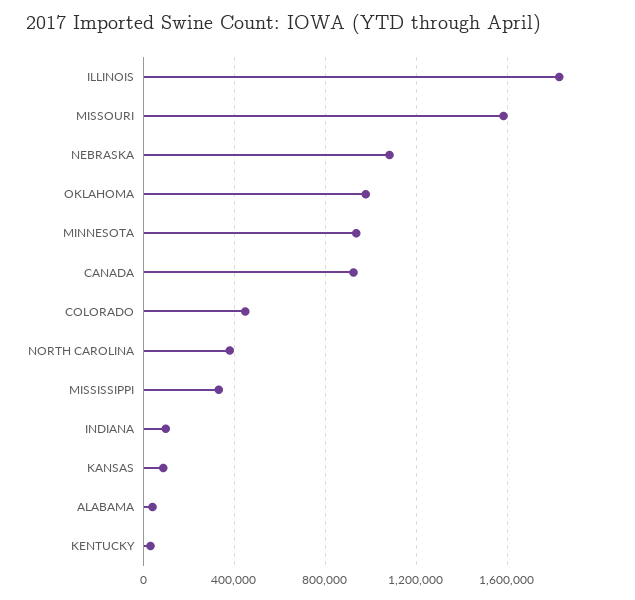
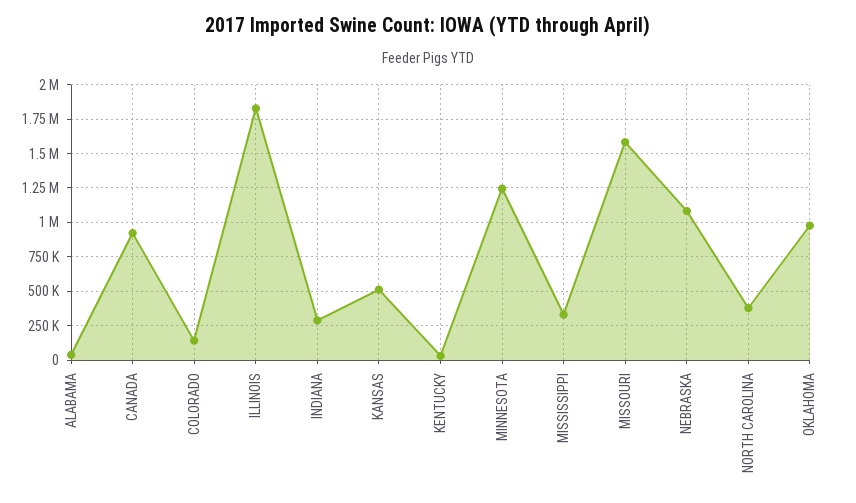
MINNESOTA: 950000 -> 1250000
COLORADO: 450000 -> 150000
INDIANA: 100000 -> 300000
KANSAS: 100000 -> 500000

